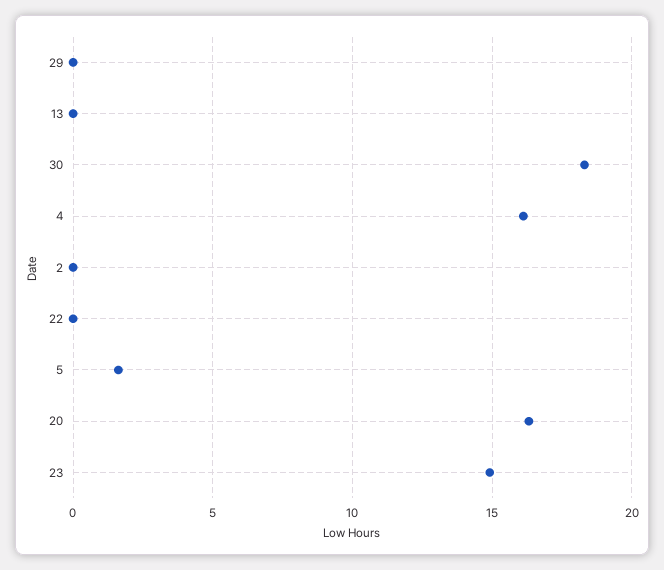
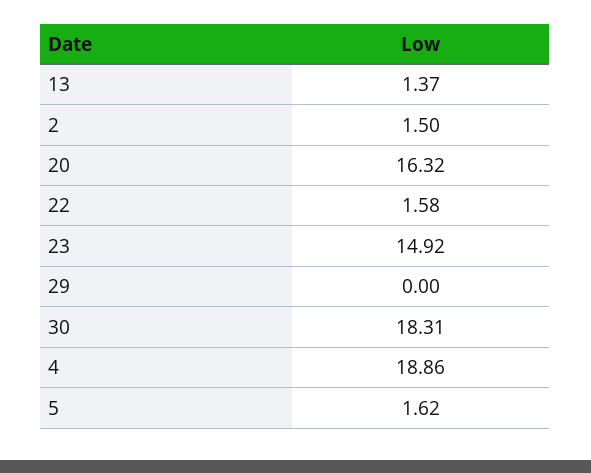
13: 0 -> 1.37
4: 16 -> 18.86
2: 0 -> 1.5
22: 0 -> 1.58

